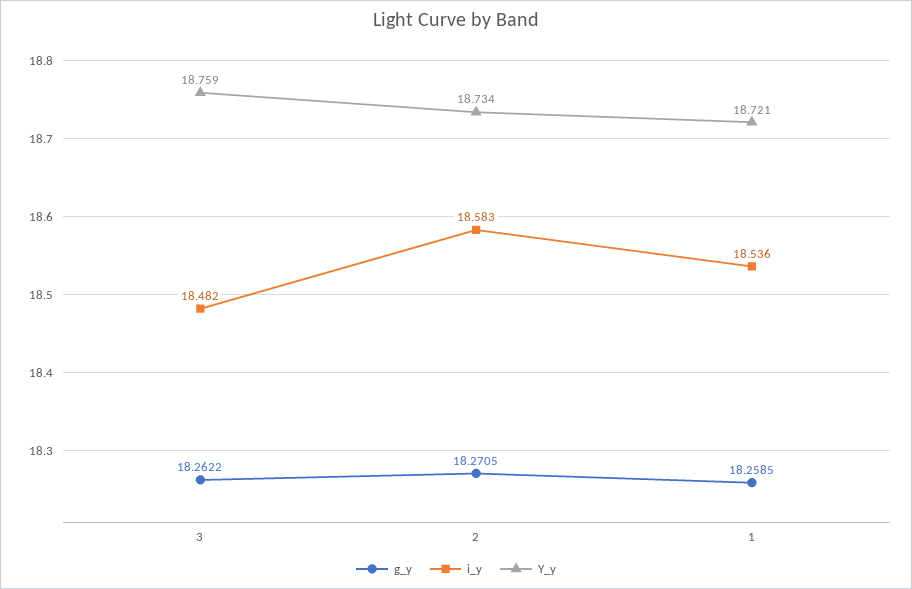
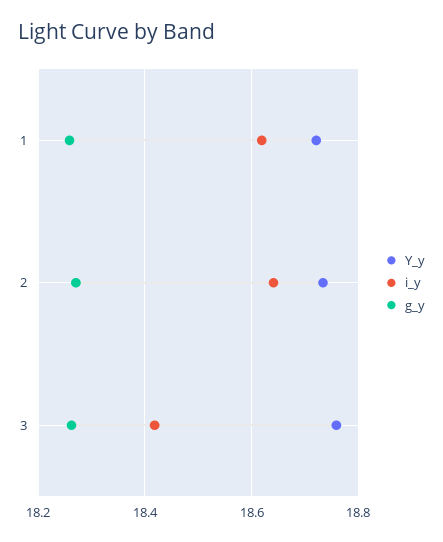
i_y, 3: 18.482 -> 18.42
i_y, 2: 18.583 -> 18.64
i_y, 1: 18.536 -> 18.62

